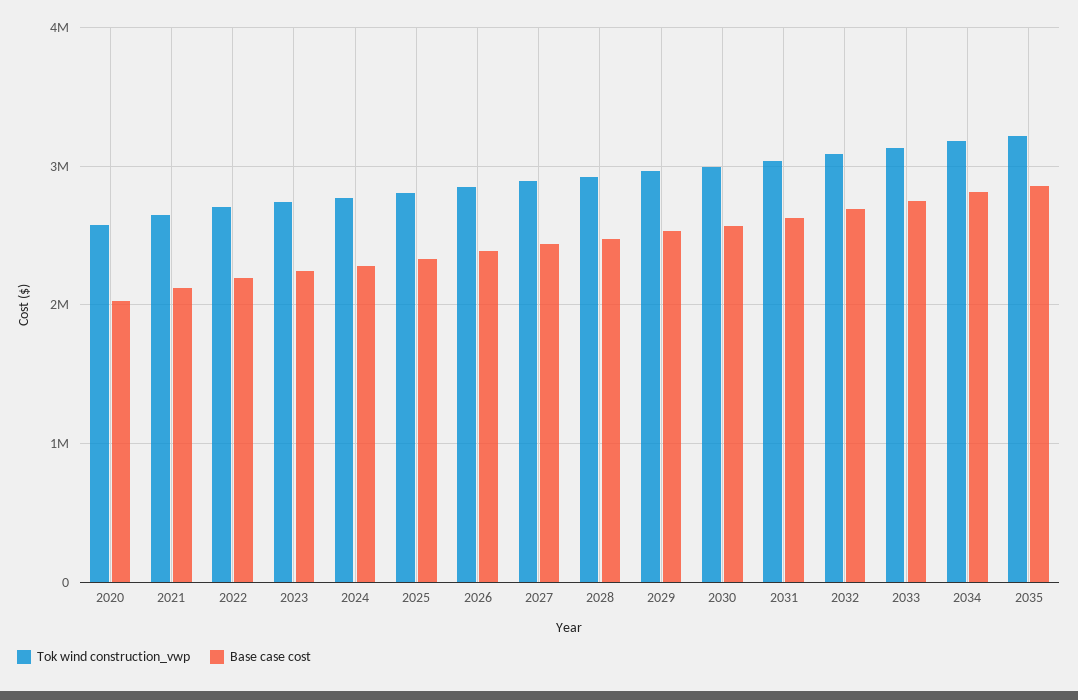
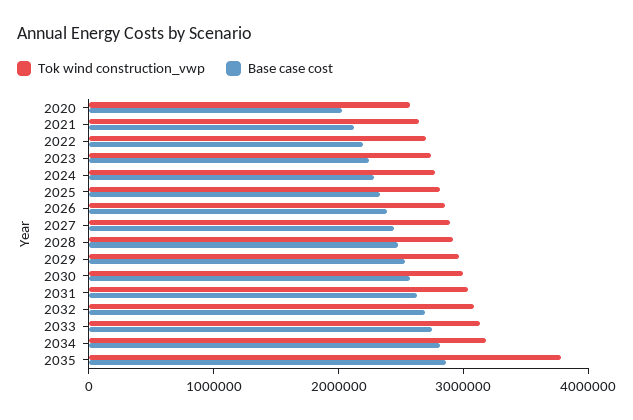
Tok wind construction_vwp, 2035: 3200000 -> 3800000

